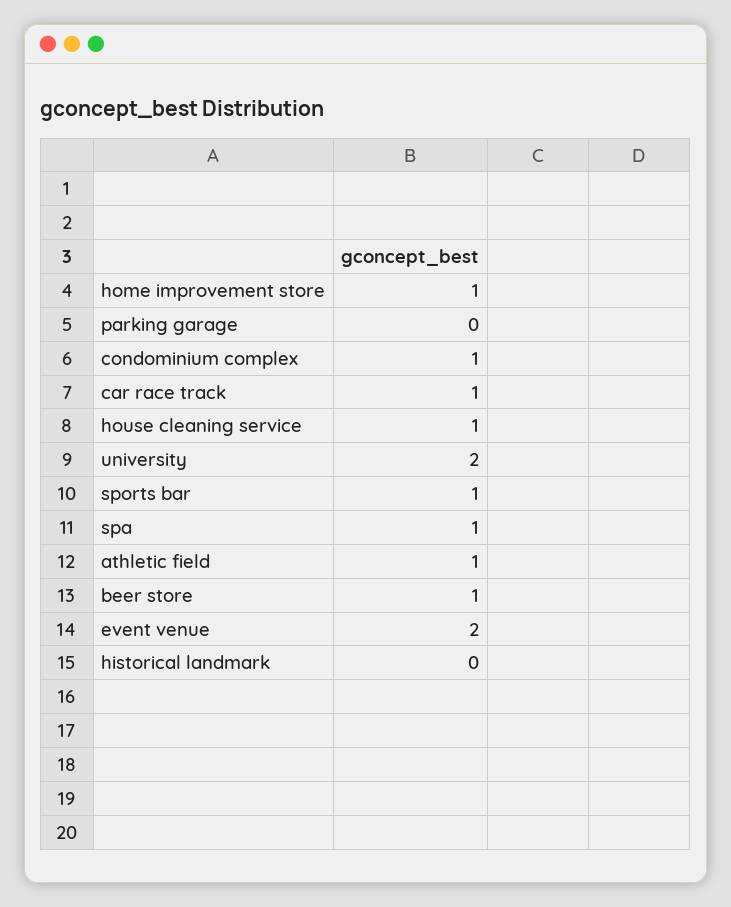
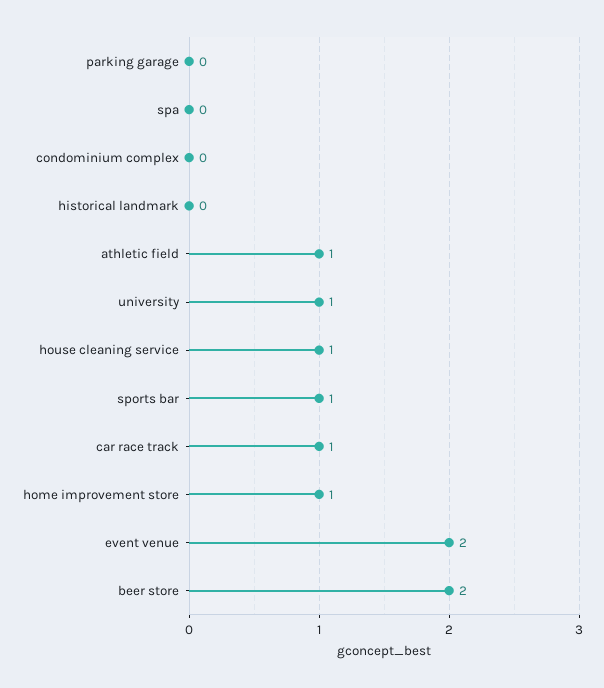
condominium complex: 1 -> 0
university: 2 -> 1
spa: 1 -> 0
beer store: 1 -> 2

